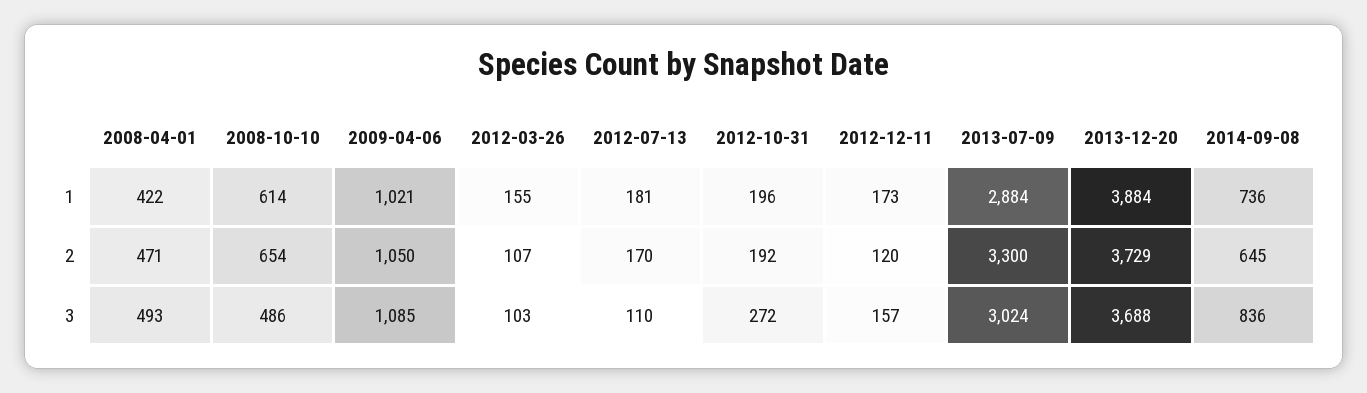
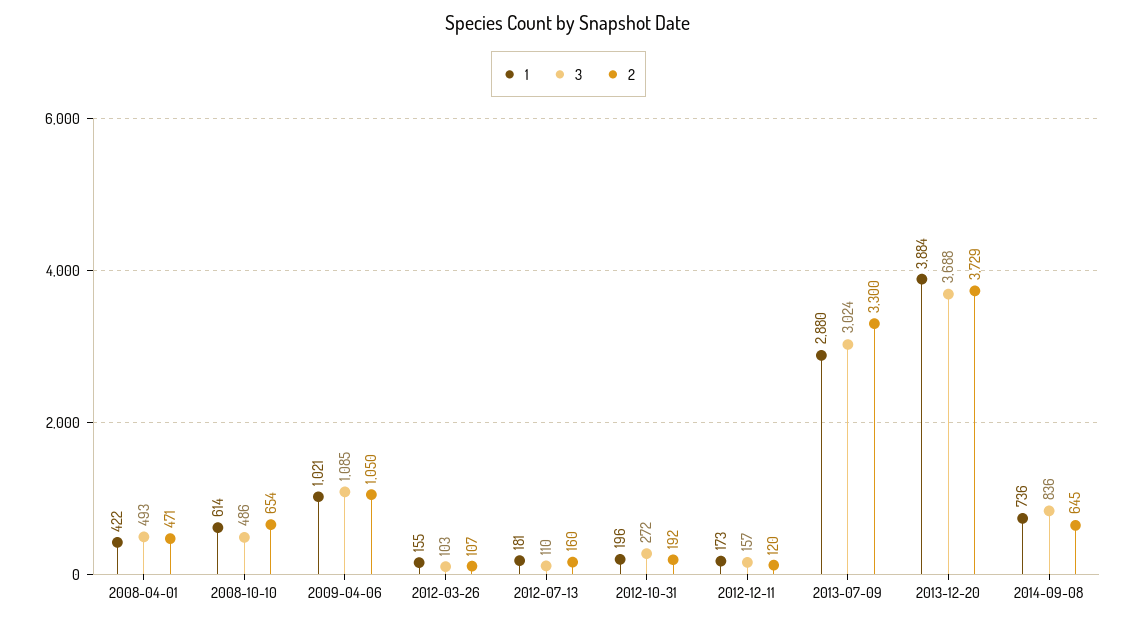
1, 2013-07-09: 2884 -> 2880
2, 2012-07-13: 170 -> 160

